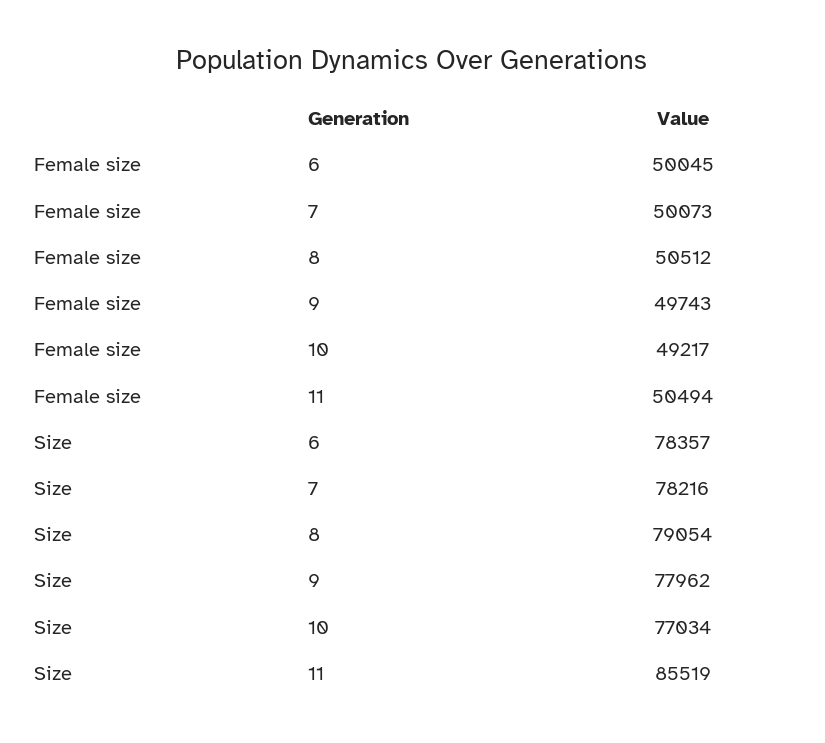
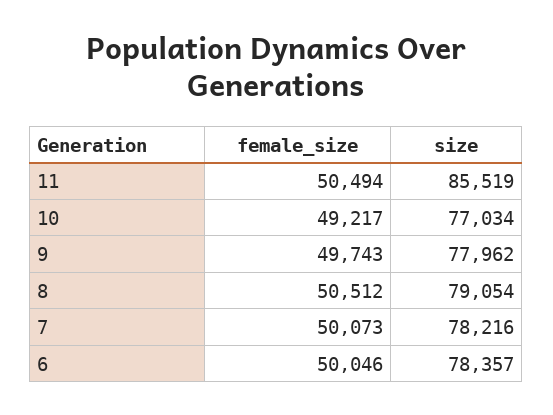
Female size, 6: 50045 -> 50046

